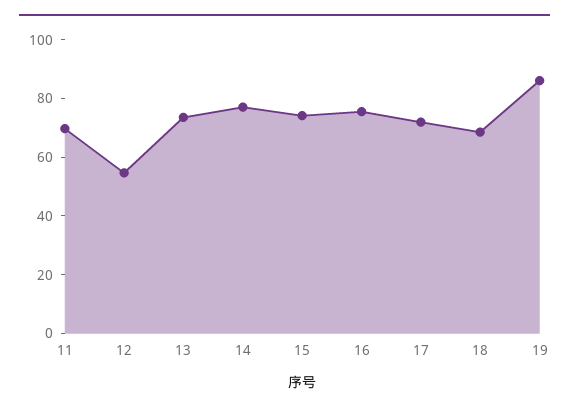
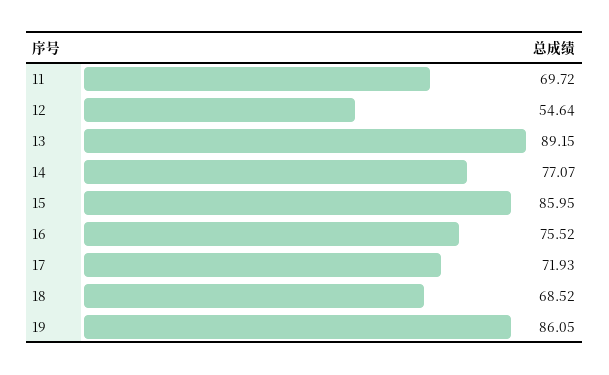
13: 75 -> 89.15
15: 75 -> 85.95

